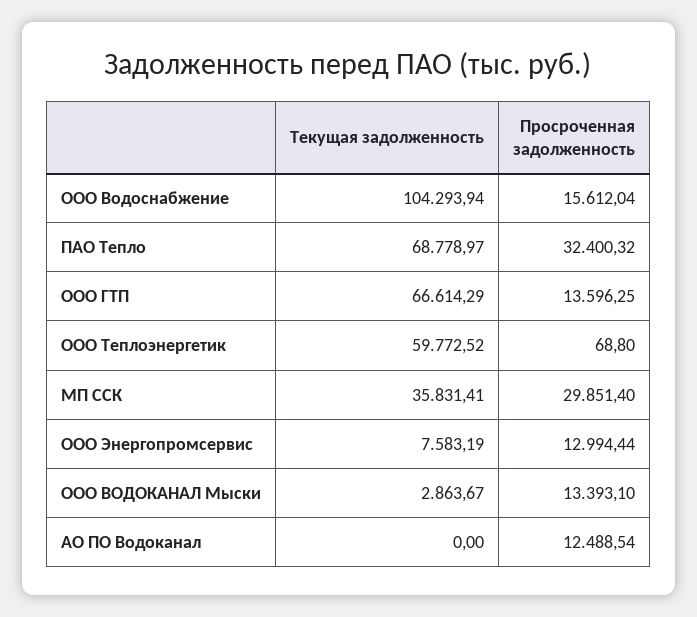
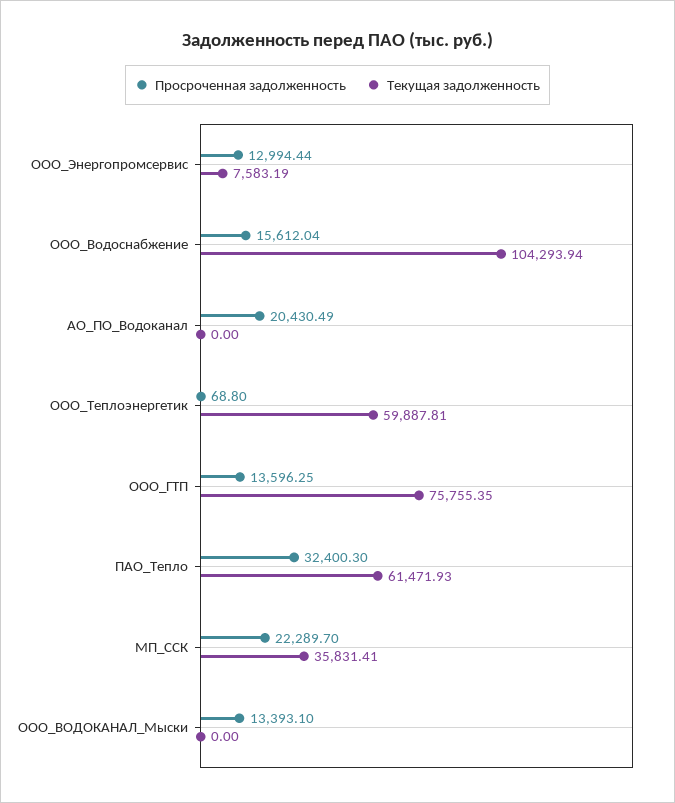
Текущая задолженность, ПАО Тепло: 68778.97 -> 61471.93
Просроченная задолженность, ПАО Тепло: 32400.32 -> 32400.3
Текущая задолженность, ООО ГТП: 66614.29 -> 75755.35
Текущая задолженность, ООО Теплоэнергетик: 59772.52 -> 59887.81
Просроченная задолженность, МП ССК: 29851.4 -> 22289.7
Текущая задолженность, ООО ВОДОКАНАЛ Мыски: 2863.67 -> 0
Просроченная задолженность, АО ПО Водоканал: 12488.54 -> 20430.49

